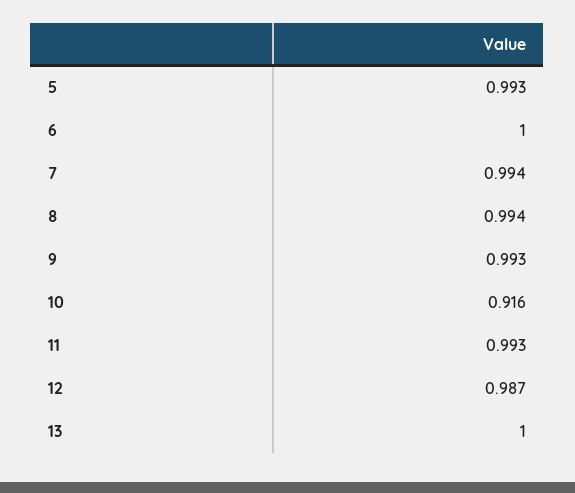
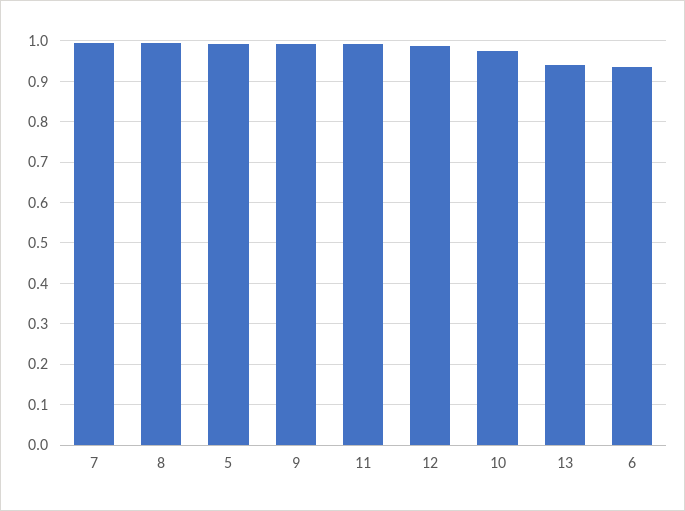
6: 1 -> 0.94
10: 0.916 -> 0.98
13: 1 -> 0.94

